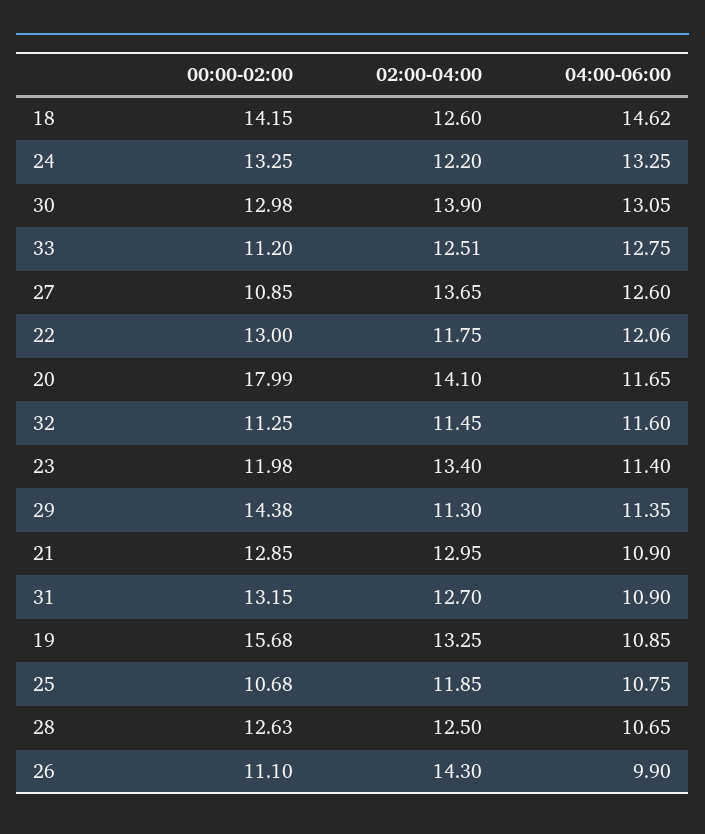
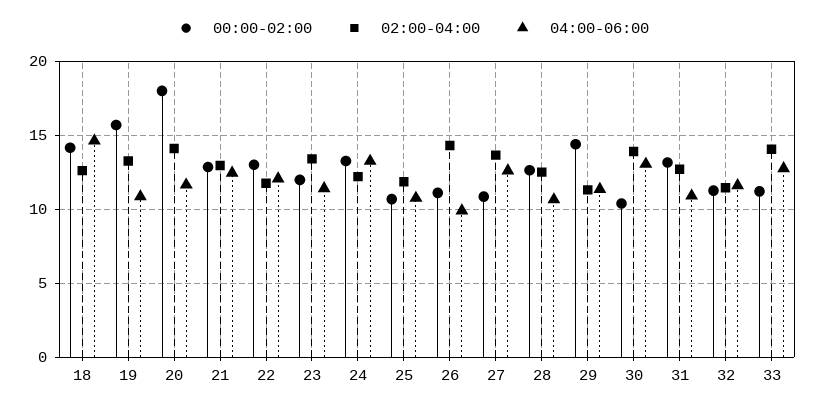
00:00-02:00, 30: 12.98 -> 10.5
02:00-04:00, 33: 12.51 -> 14
04:00-06:00, 21: 10.9 -> 12.5

